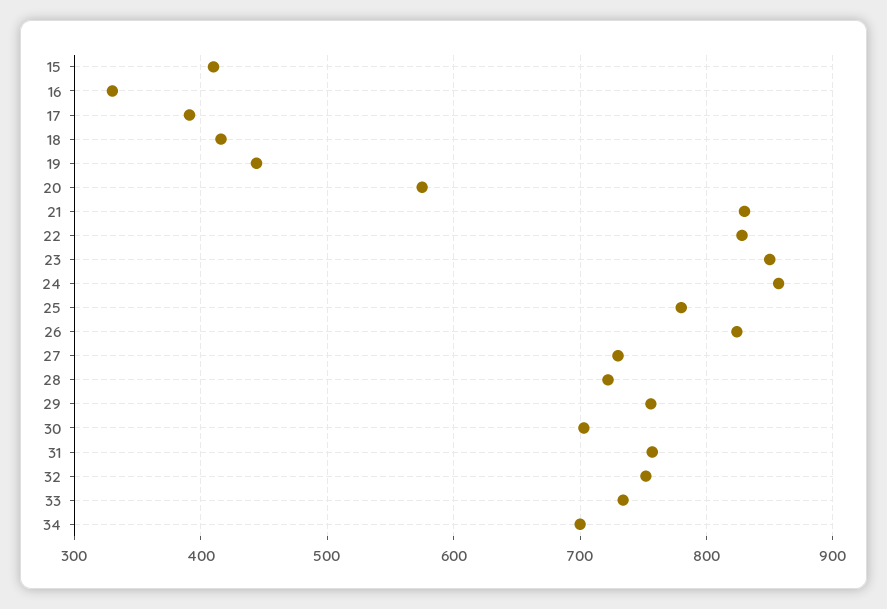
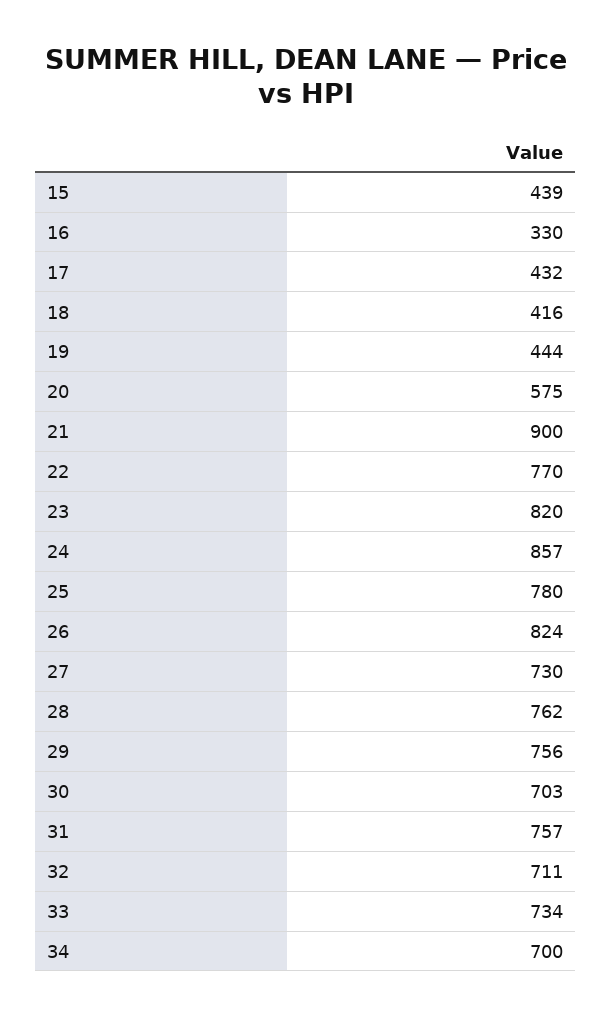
15: 410 -> 439
17: 390 -> 432
21: 830 -> 900
22: 830 -> 770
23: 850 -> 820
28: 720 -> 762
32: 750 -> 711

